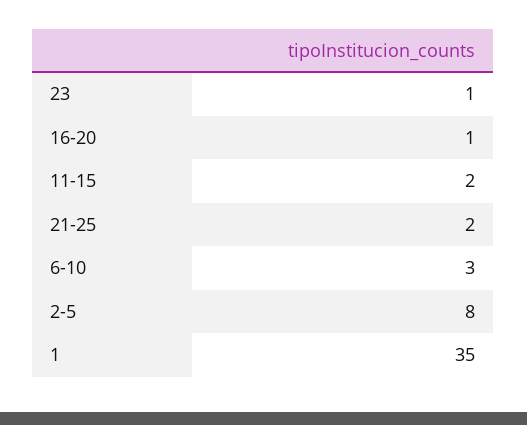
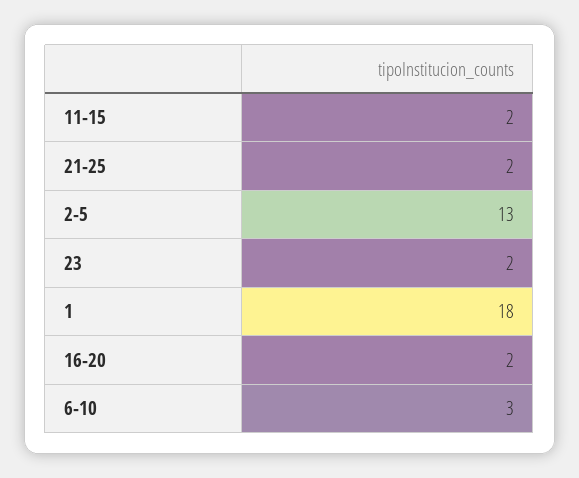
23: 1 -> 2
16-20: 1 -> 2
2-5: 8 -> 13
1: 35 -> 18

